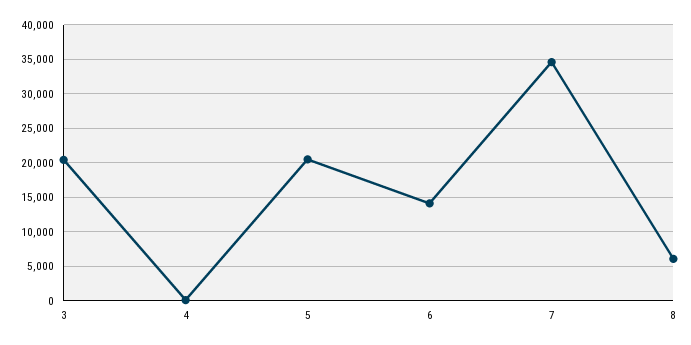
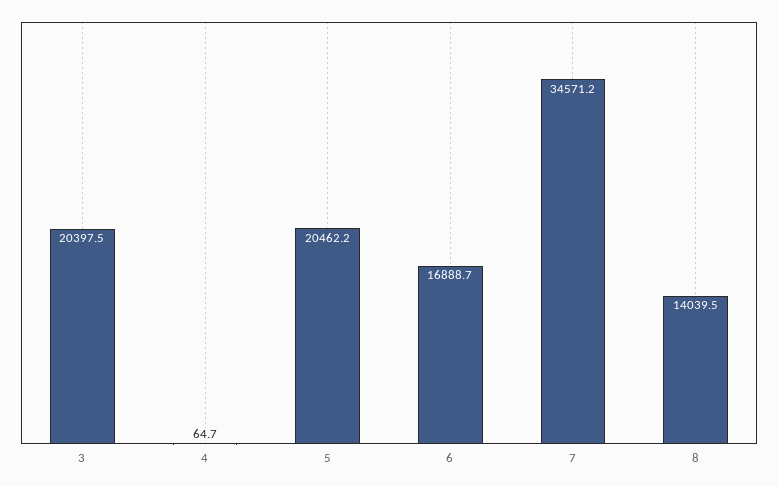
6: 14000 -> 16888.7
8: 6000 -> 14039.5

